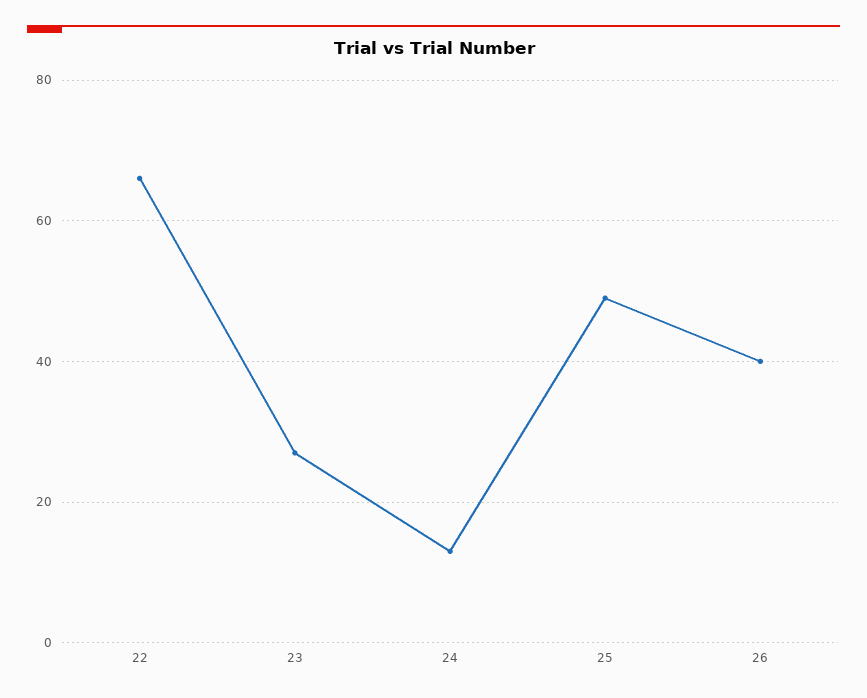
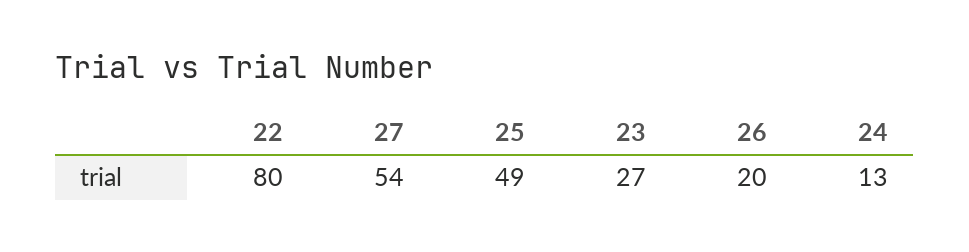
22: 65 -> 80
26: 40 -> 20
27: none -> 54

